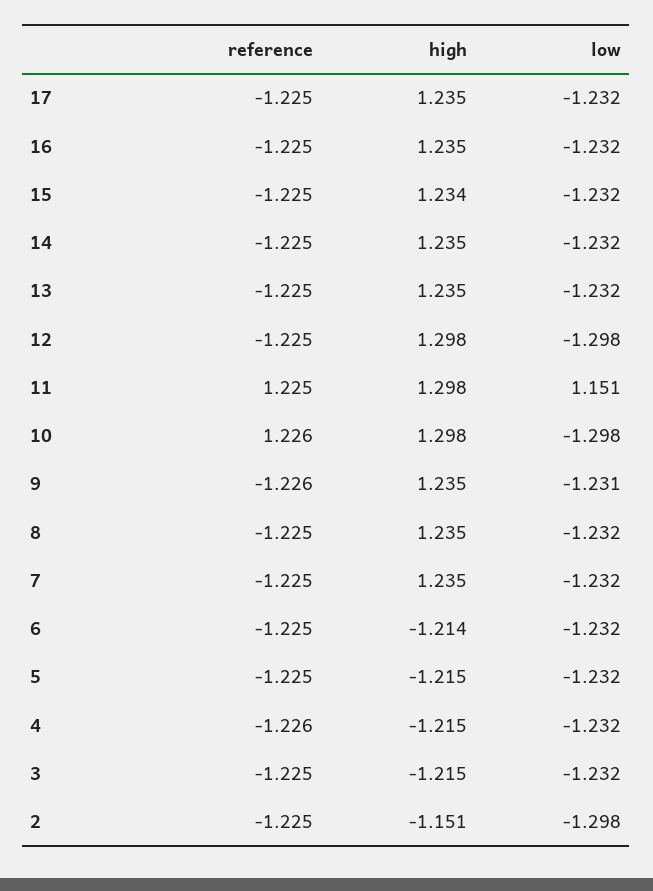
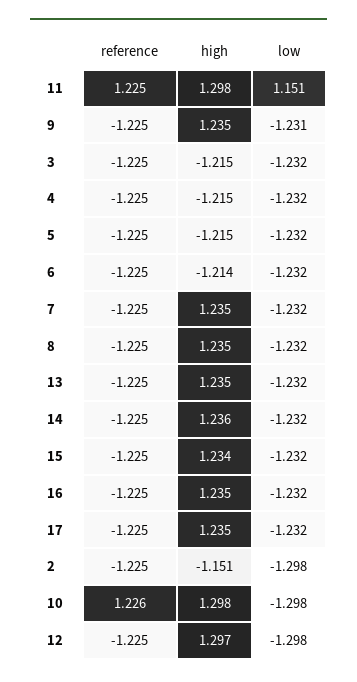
high, 14: 1.235 -> 1.236
high, 12: 1.298 -> 1.297
reference, 9: -1.226 -> -1.225
reference, 4: -1.226 -> -1.225

